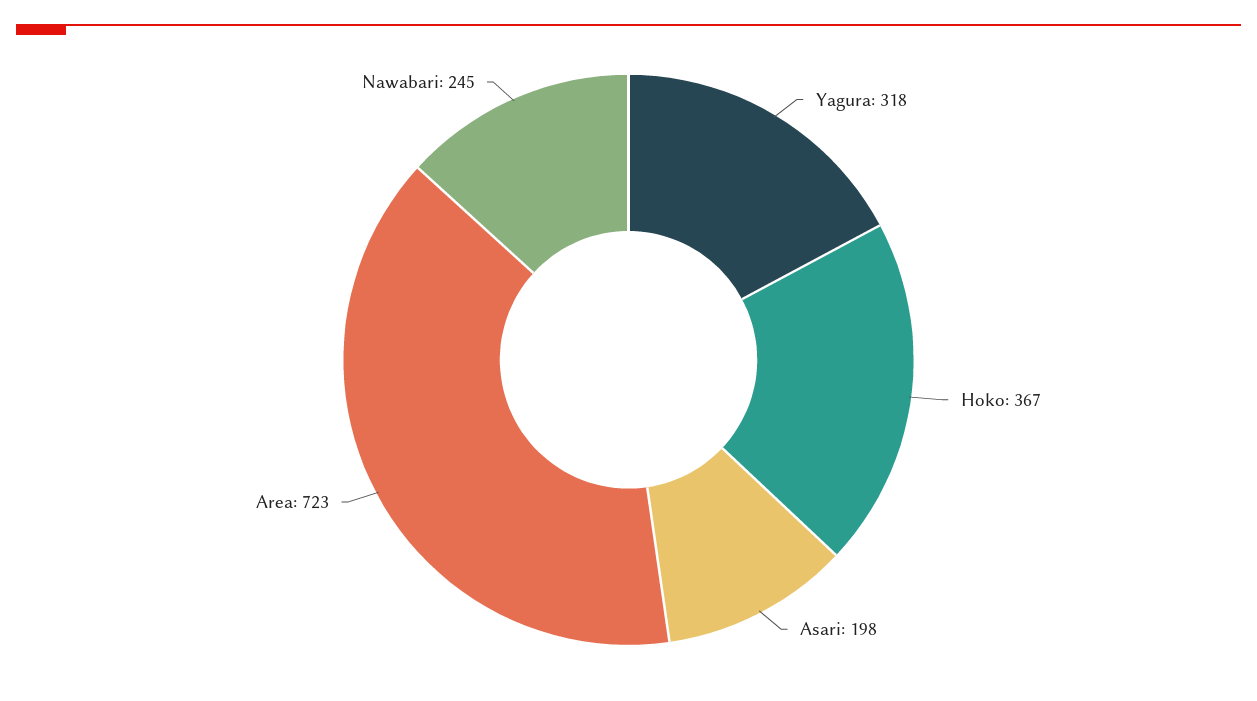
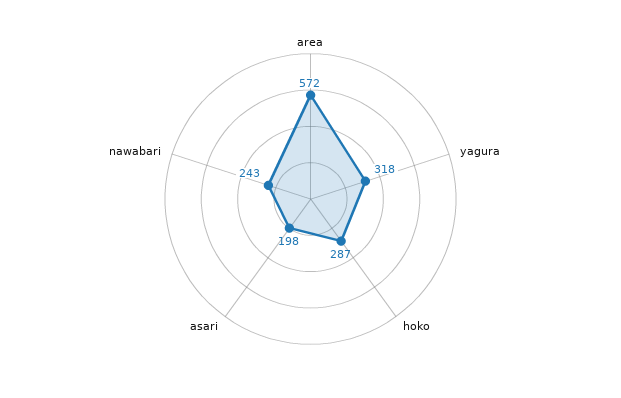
Hoko: 367 -> 287
Area: 723 -> 572
Nawabari: 245 -> 243

